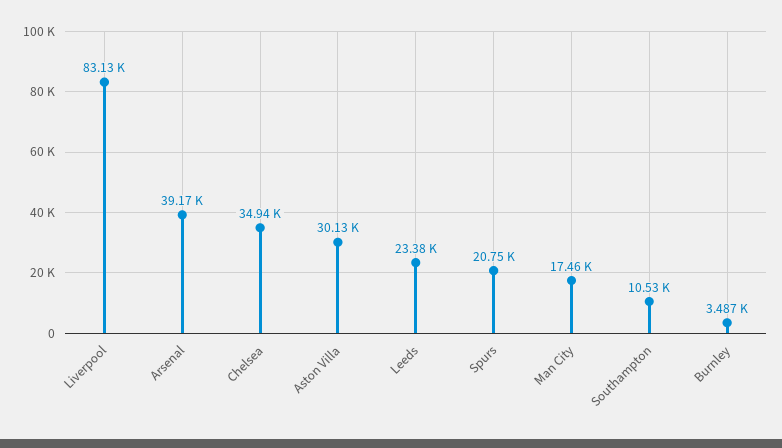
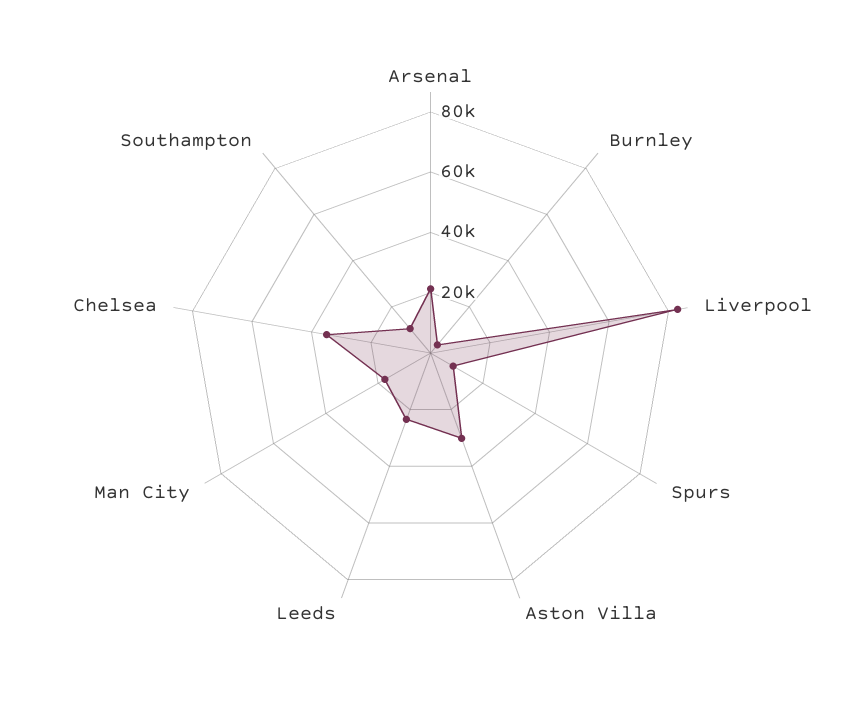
Arsenal: 39170 -> 20000
Spurs: 20750 -> 10000

